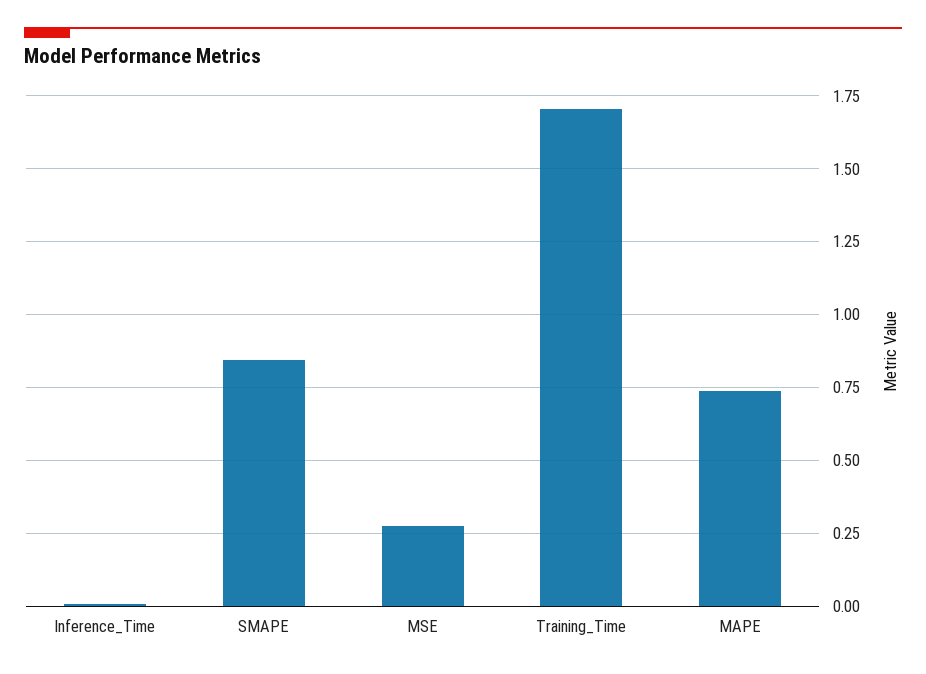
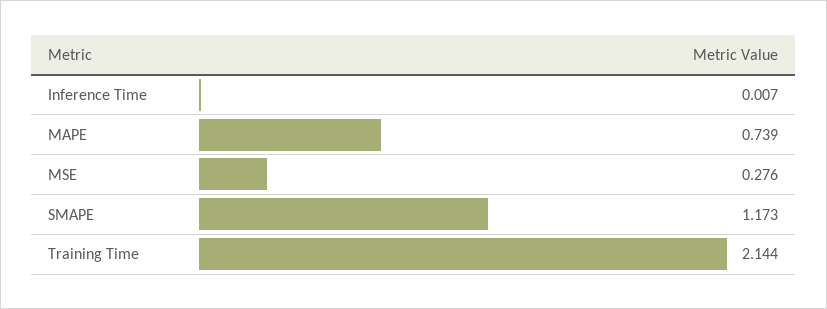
SMAPE: 0.85 -> 1.173
Training_Time: 1.7 -> 2.144

